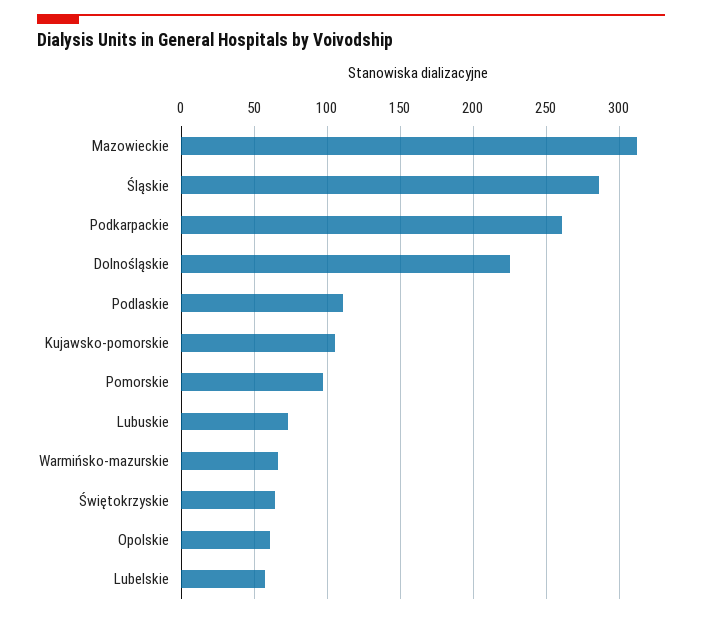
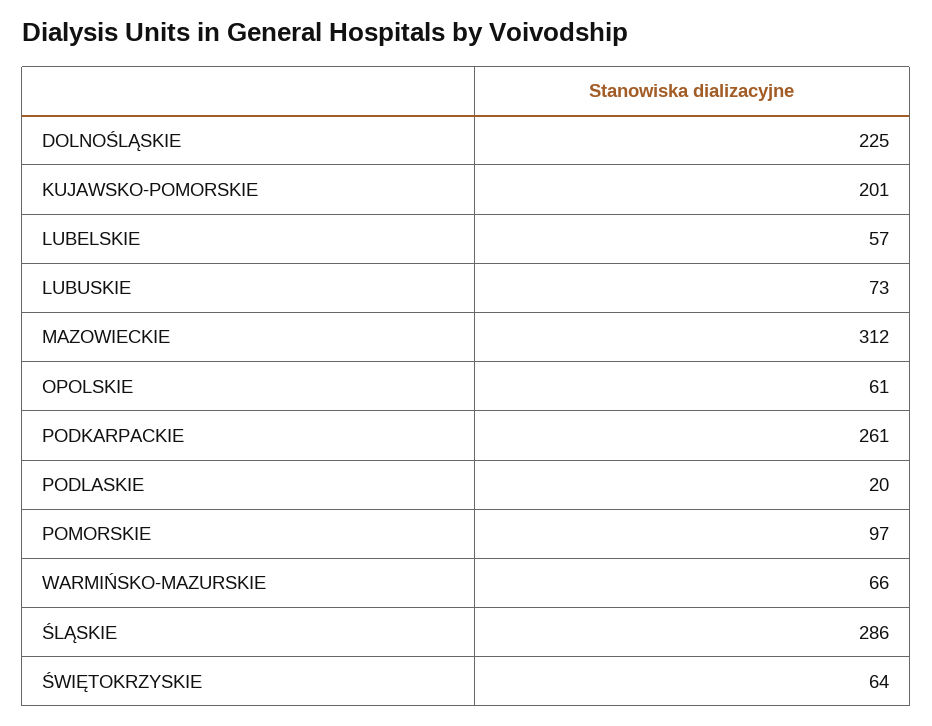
Podlaskie: 110 -> 20
Kujawsko-pomorskie: 105 -> 201

